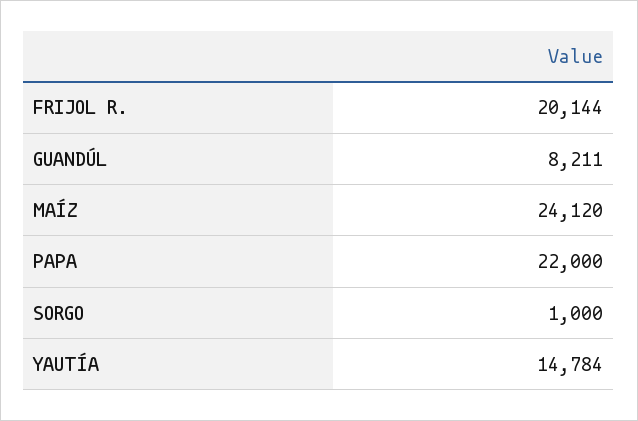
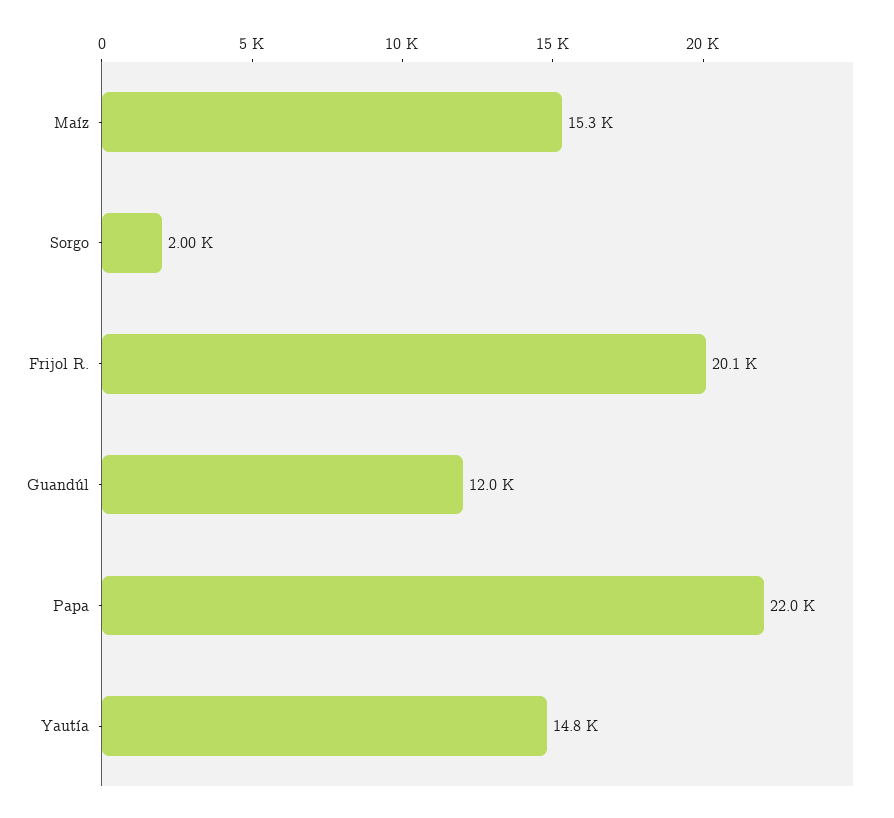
GUANDÚL: 8211 -> 12000
MAÍZ: 24120 -> 15300
SORGO: 1000 -> 2000

